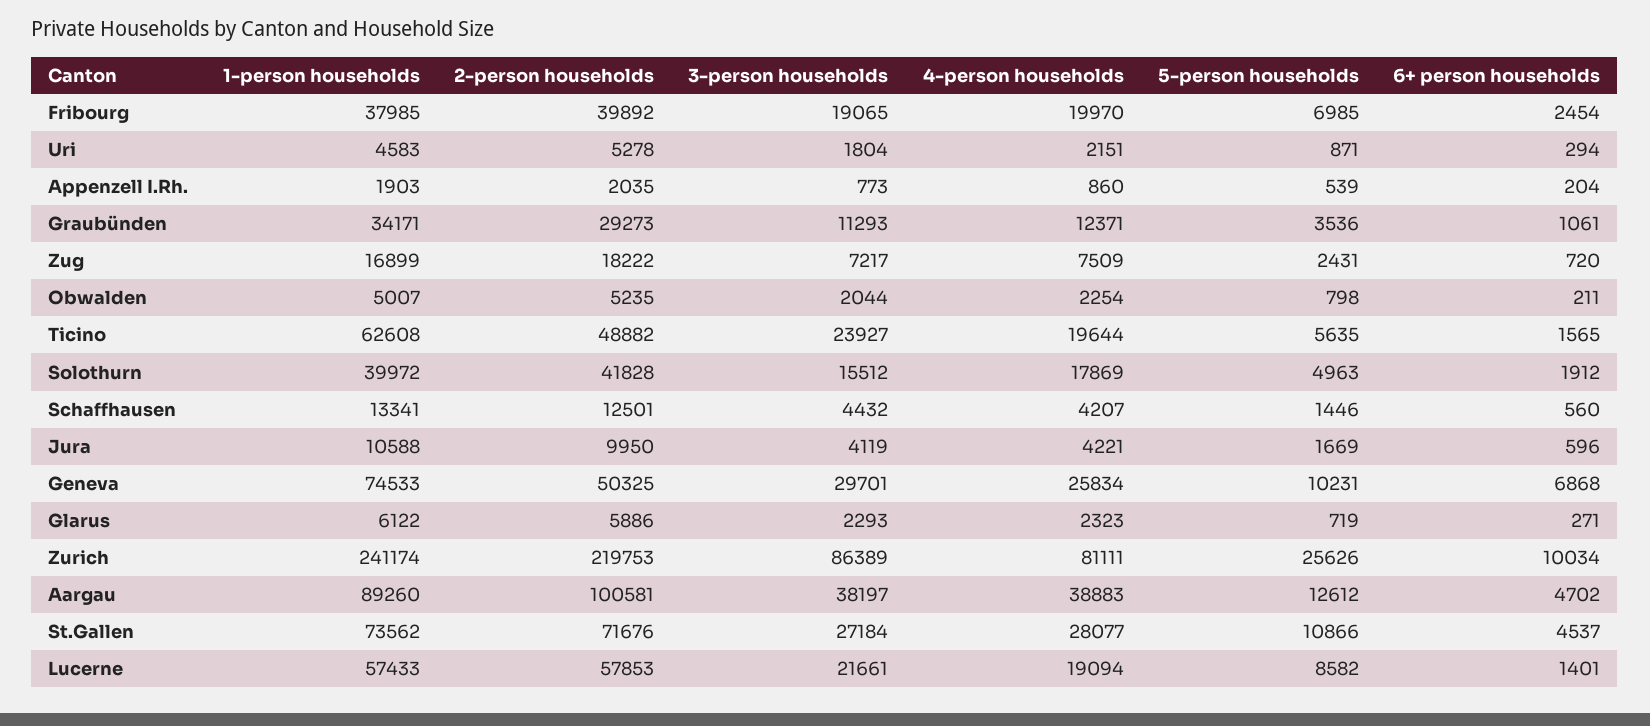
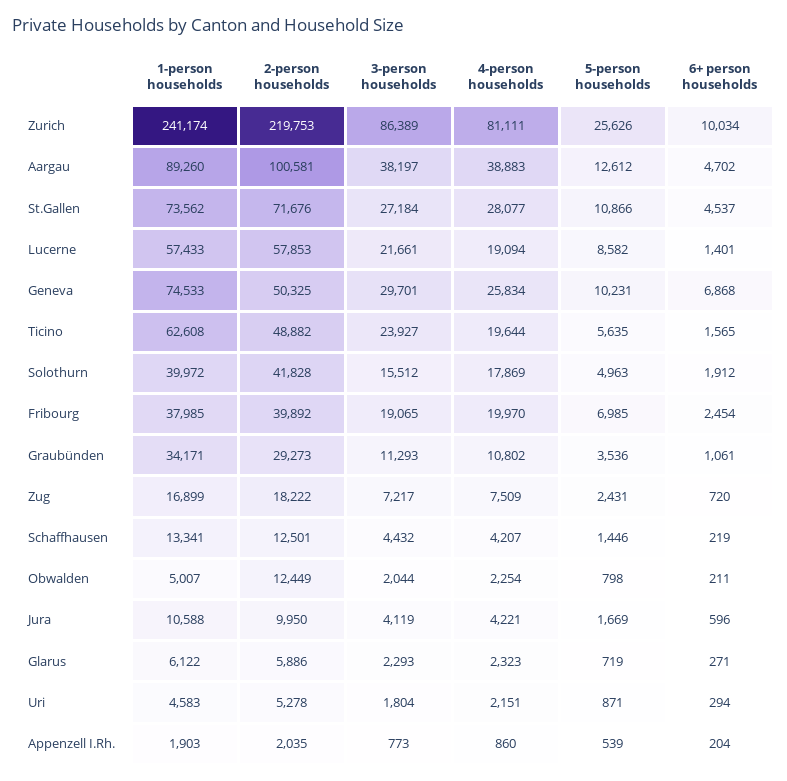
4-person households, Graubünden: 12371 -> 10802
2-person households, Obwalden: 5235 -> 12449
6+ person households, Schaffhausen: 560 -> 219

